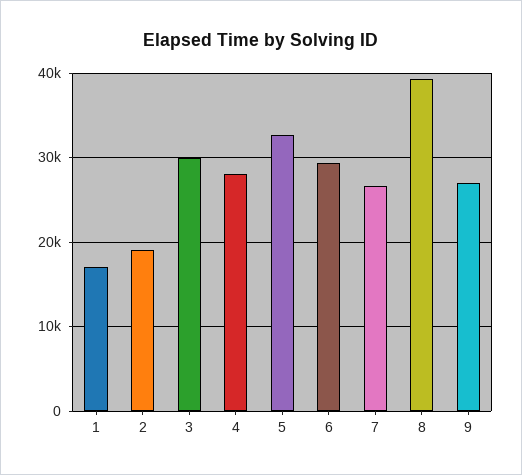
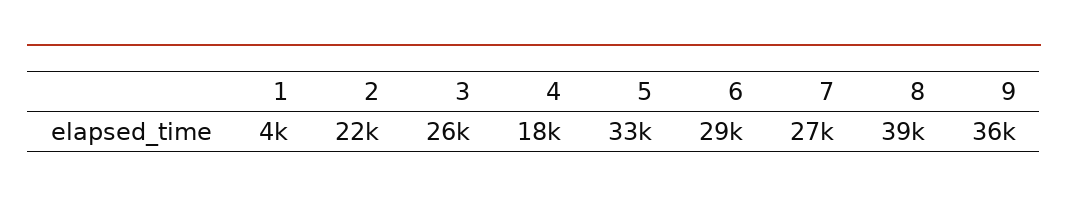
1: 17000 -> 4000
2: 19000 -> 22000
3: 30000 -> 26000
4: 28000 -> 18000
9: 27000 -> 36000

